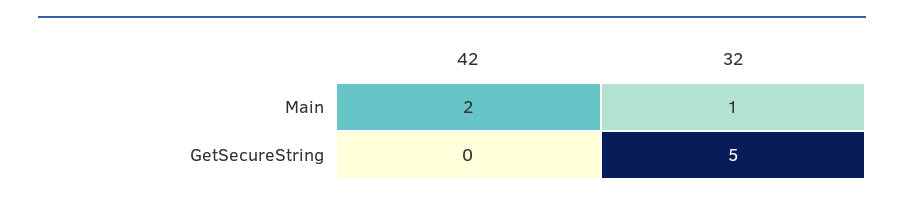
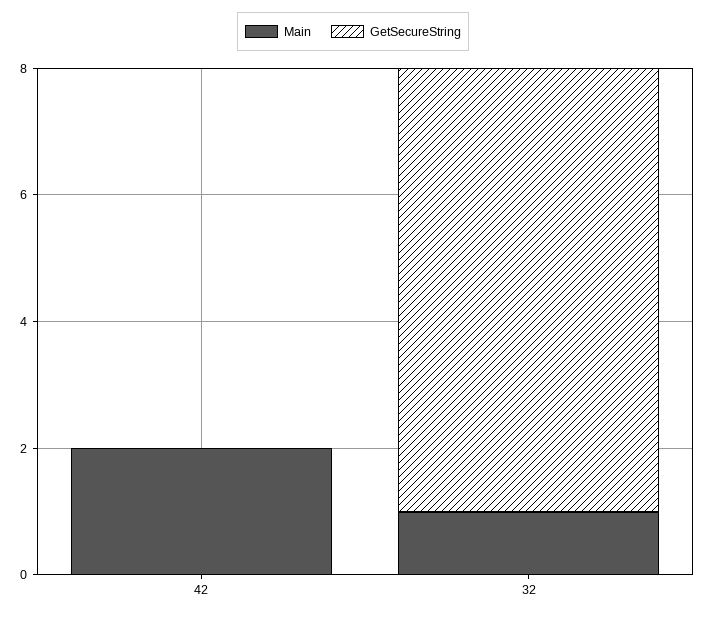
GetSecureString, 32: 5 -> 7

